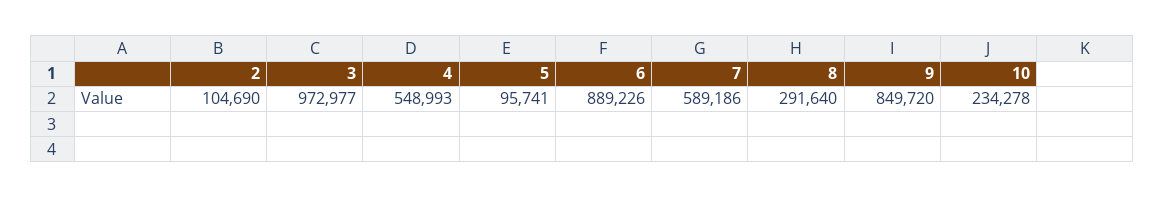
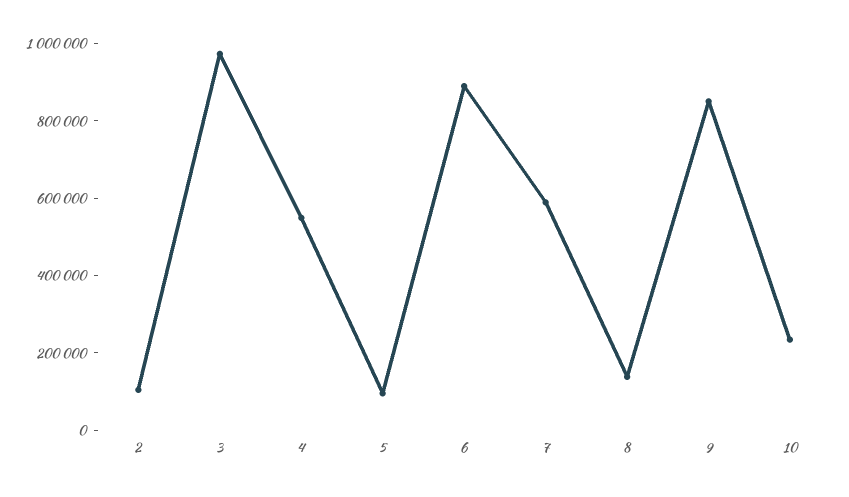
8: 291640 -> 150000

